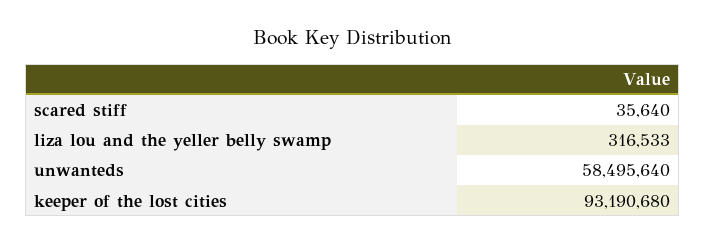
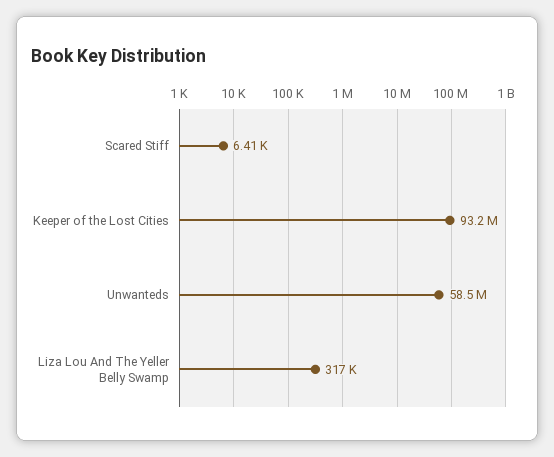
scared stiff: 35640 -> 6410

